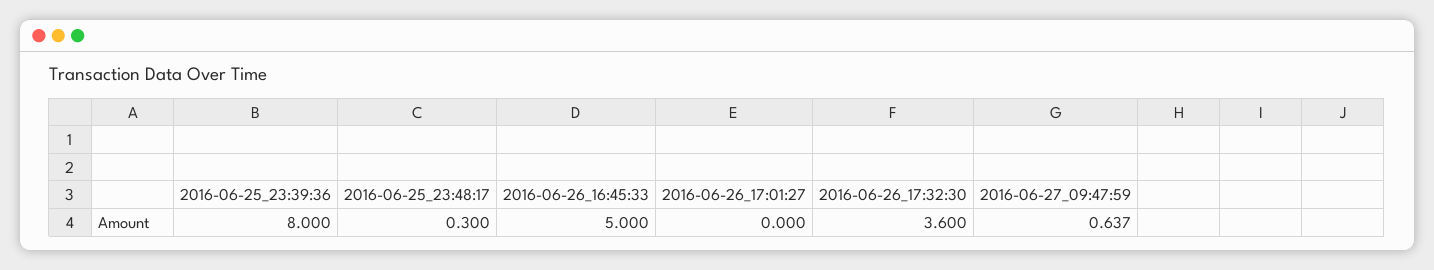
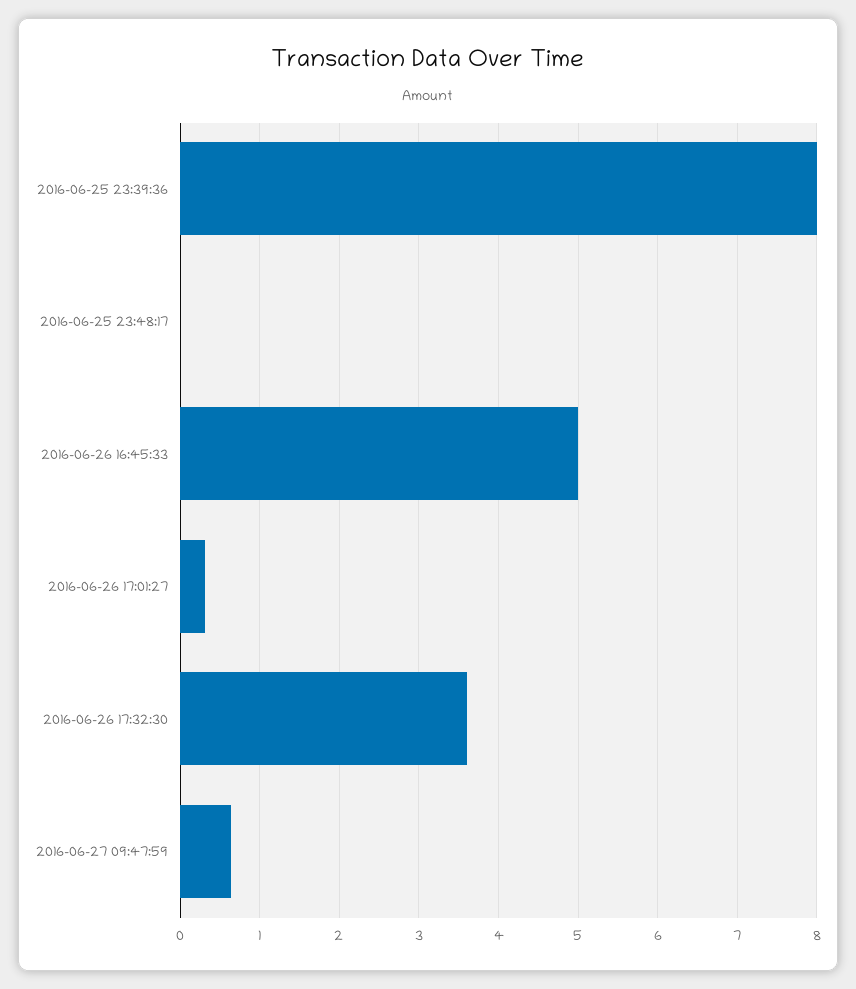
2016-06-25_23:48:17: 0.3 -> 0
2016-06-26_17:01:27: 0 -> 0.3

